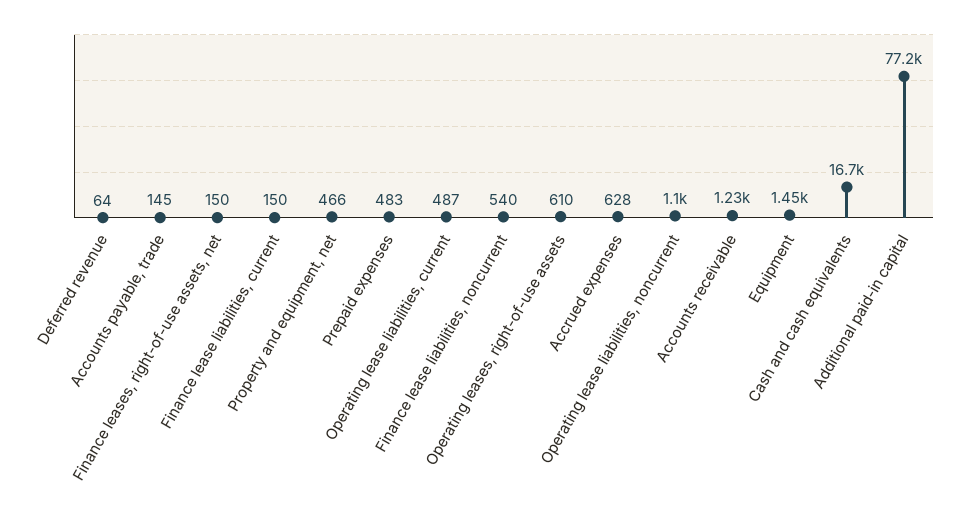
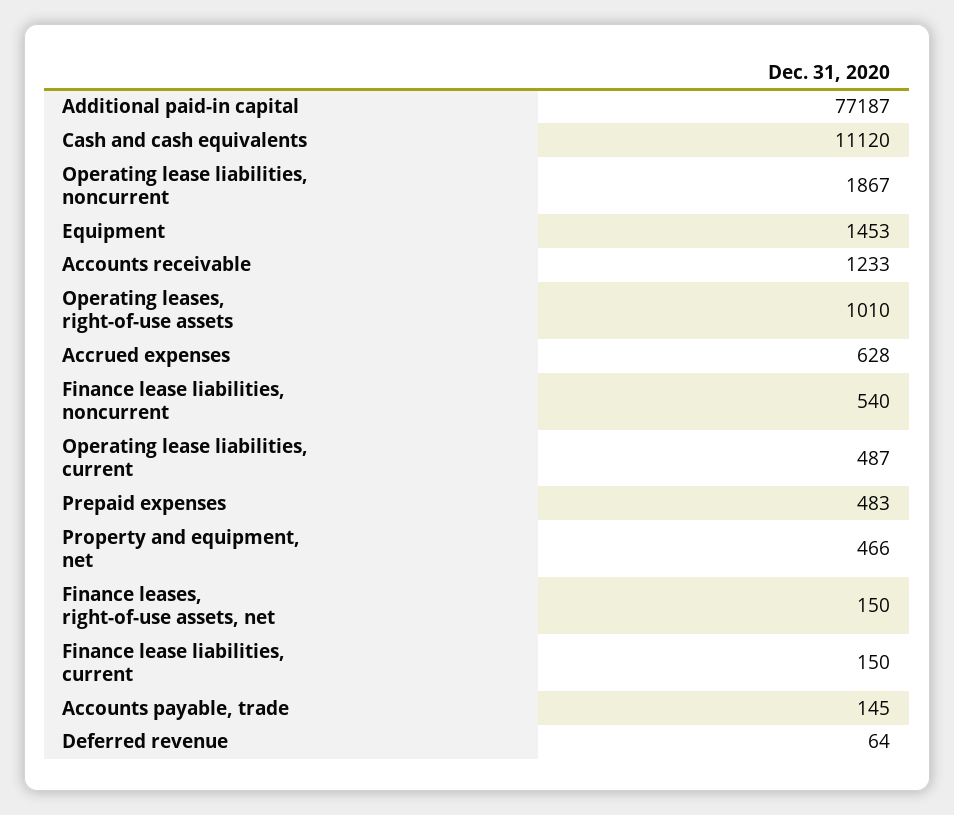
Operating leases, right-of-use assets: 610 -> 1010
Operating lease liabilities, noncurrent: 1100 -> 1867
Cash and cash equivalents: 16700 -> 11120

